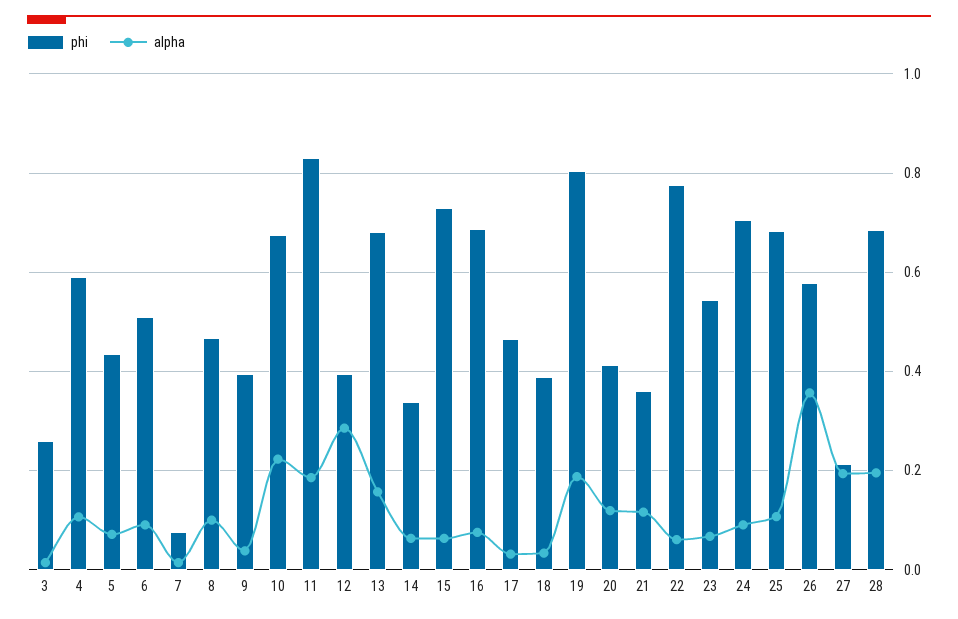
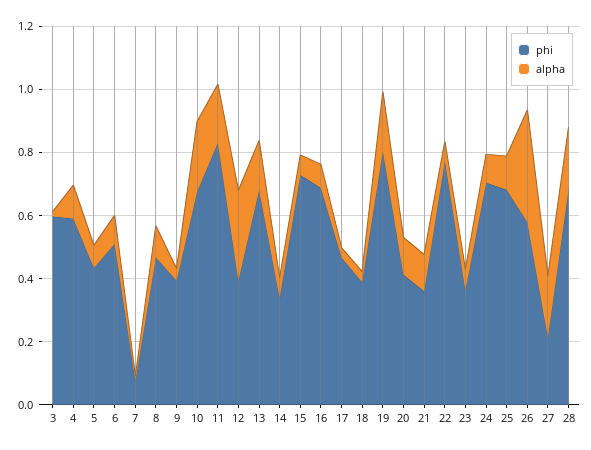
phi, 3: 0.26 -> 0.6
phi, 23: 0.54 -> 0.35

